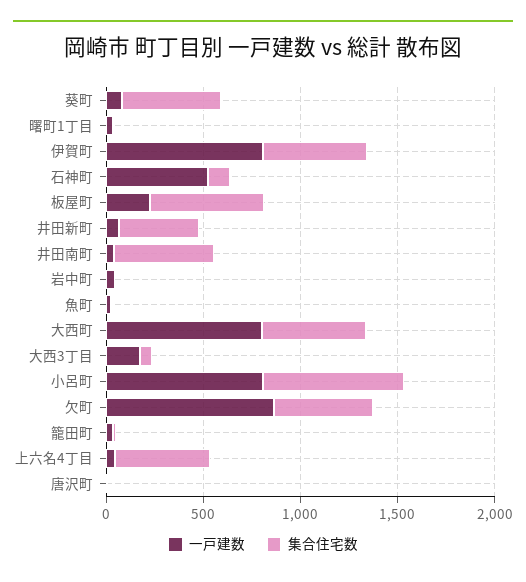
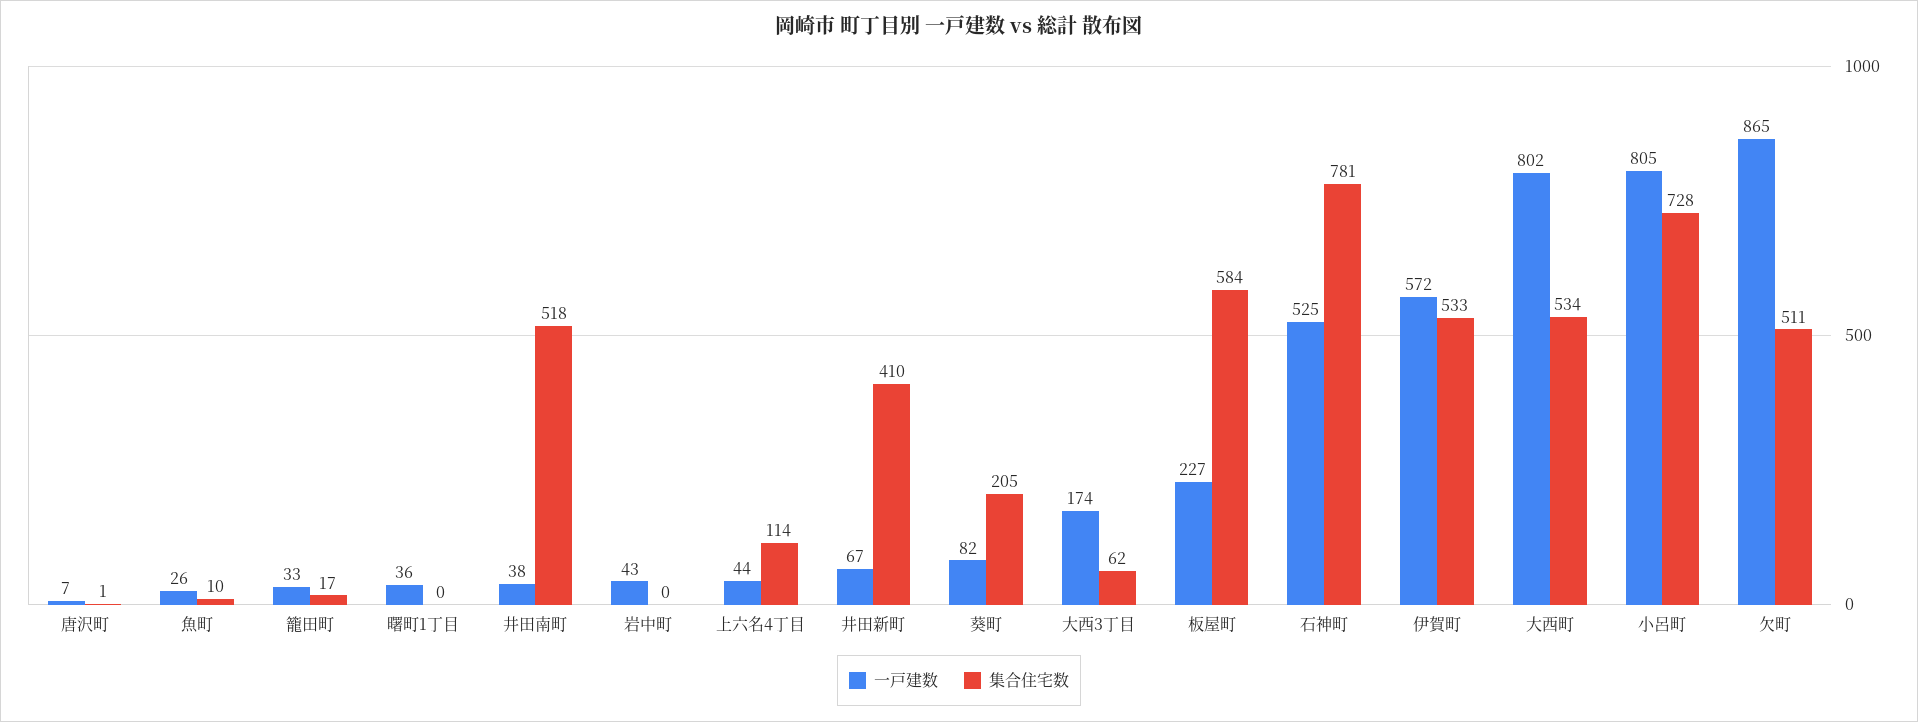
集合住宅数, 葵町: 500 -> 205
一戸建数, 伊賀町: 800 -> 572
集合住宅数, 石神町: 100 -> 781
集合住宅数, 上六名4丁目: 500 -> 114

